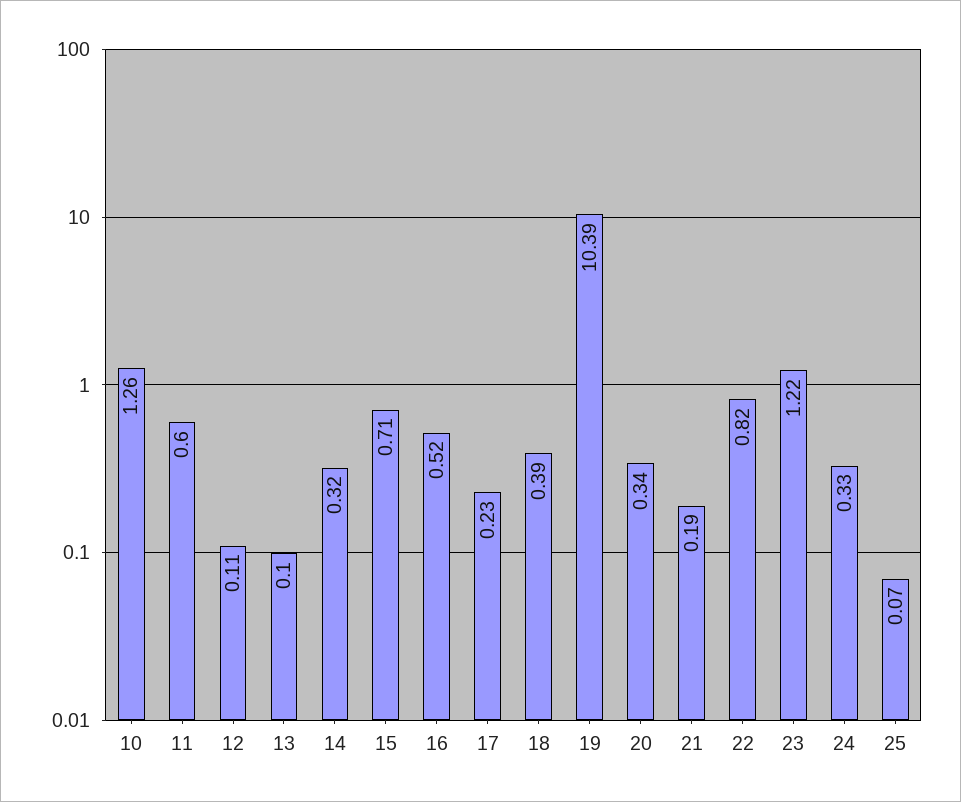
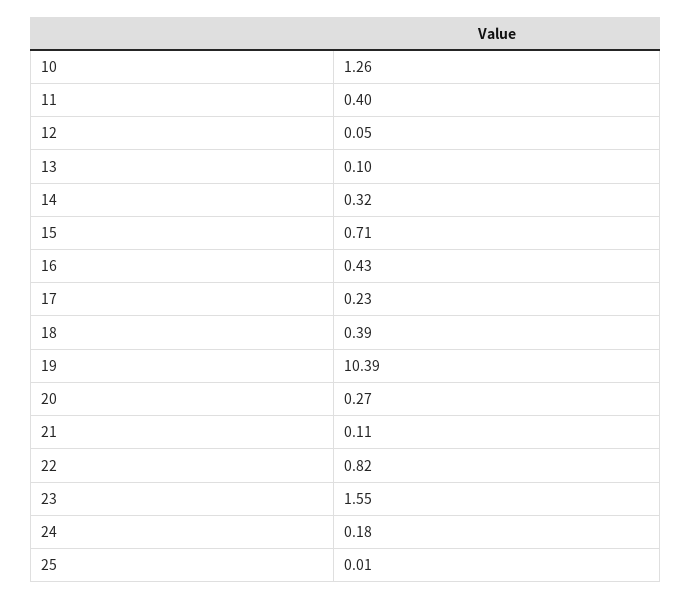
11: 0.6 -> 0.4
12: 0.11 -> 0.05
16: 0.52 -> 0.43
20: 0.34 -> 0.27
21: 0.19 -> 0.11
23: 1.22 -> 1.55
24: 0.33 -> 0.18
25: 0.07 -> 0.01

